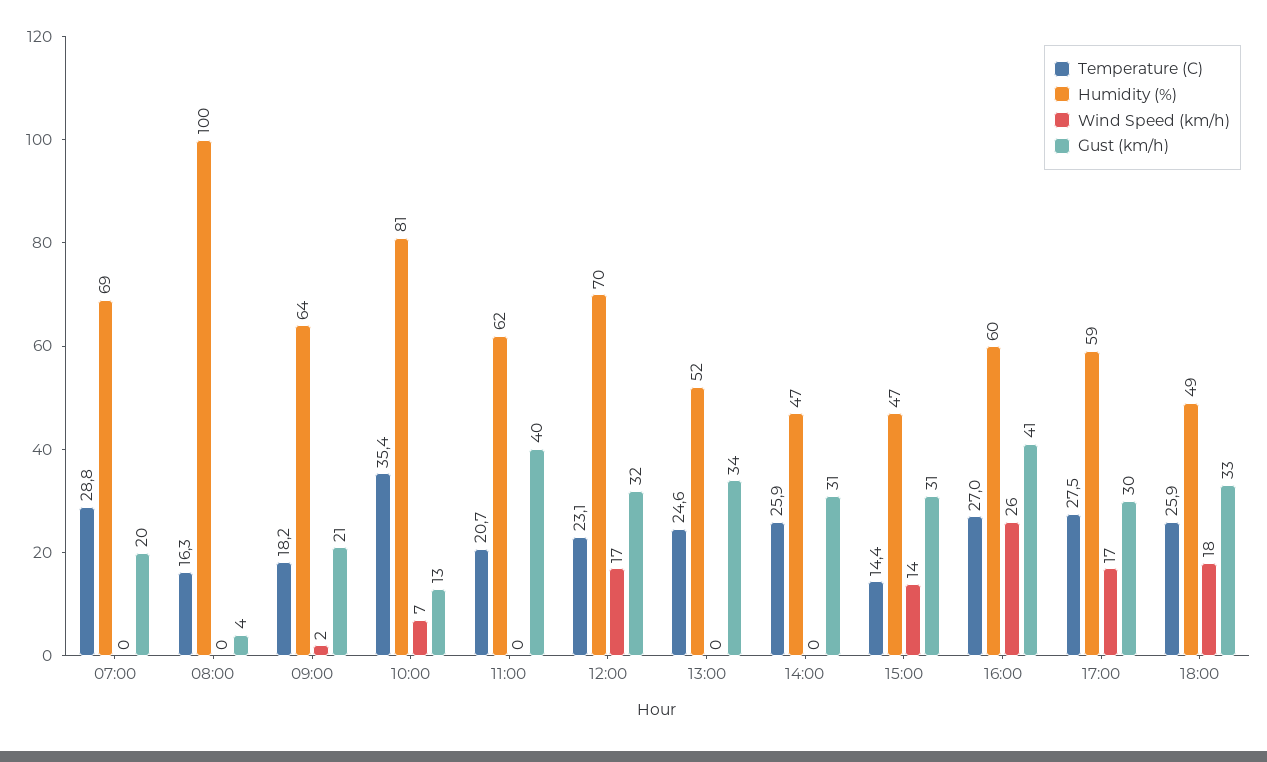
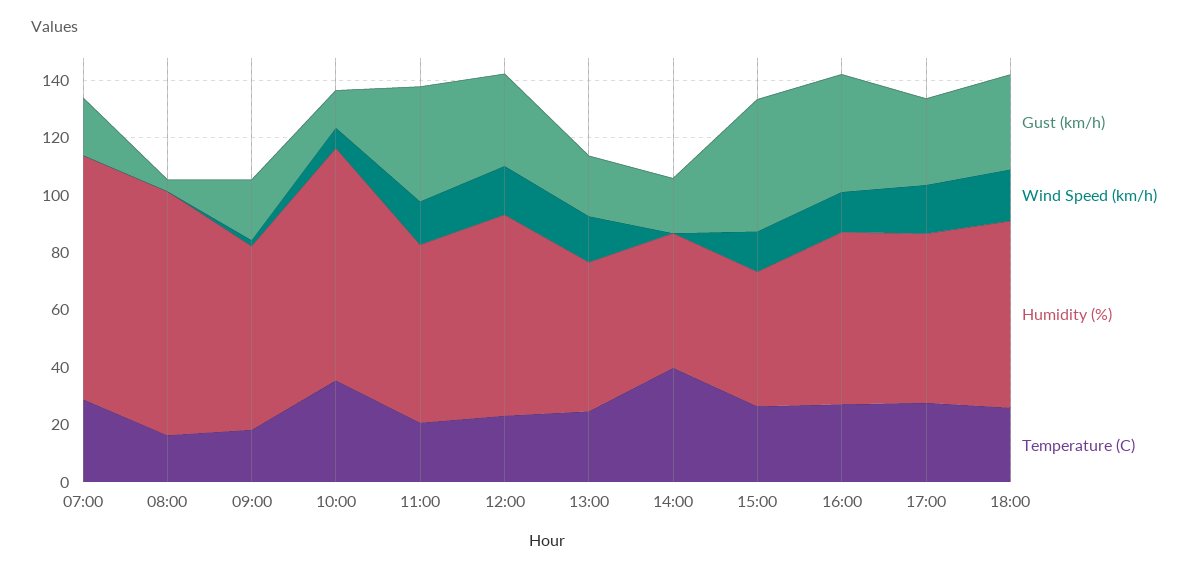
Humidity (%), 07:00: 69 -> 85
Humidity (%), 08:00: 100 -> 85
Wind Speed (km/h), 11:00: 0 -> 15
Wind Speed (km/h), 13:00: 0 -> 15
Gust (km/h), 13:00: 34 -> 20
Temperature (C), 14:00: 25.9 -> 40
Gust (km/h), 14:00: 31 -> 20
Temperature (C), 15:00: 14.4 -> 25
Gust (km/h), 15:00: 31 -> 45
Wind Speed (km/h), 16:00: 26 -> 15
Humidity (%), 18:00: 49 -> 65

